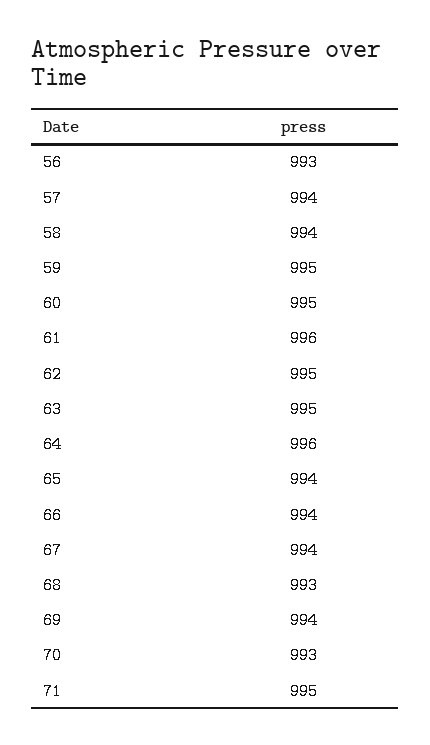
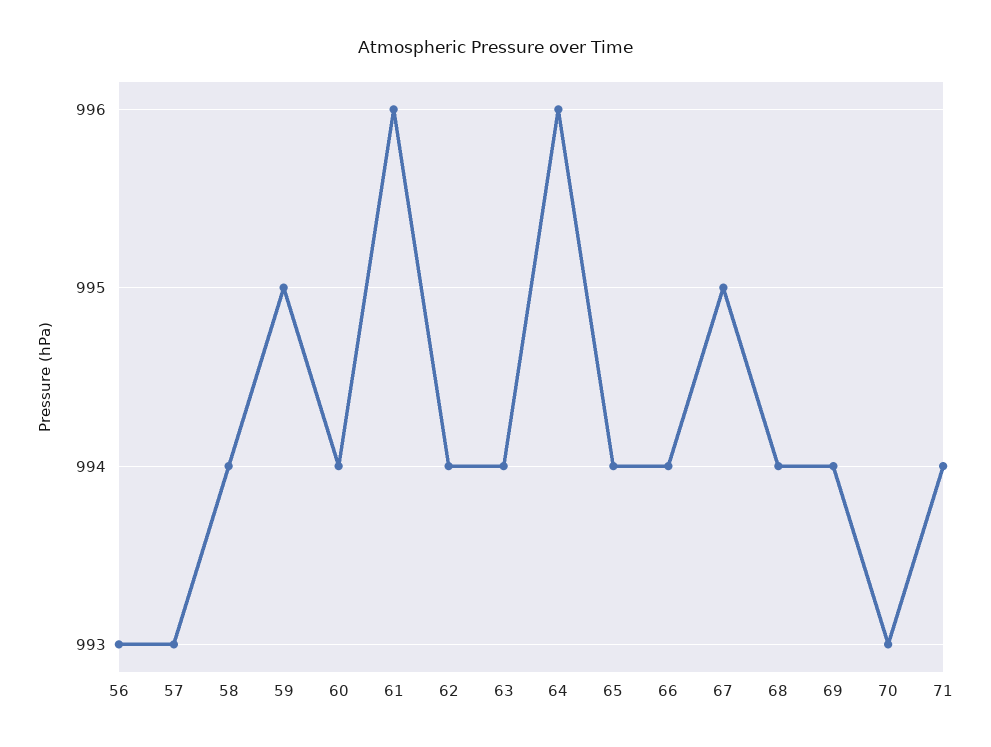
57: 994 -> 993
60: 995 -> 994
62: 995 -> 994
63: 995 -> 994
67: 994 -> 995
68: 993 -> 994
71: 995 -> 994

